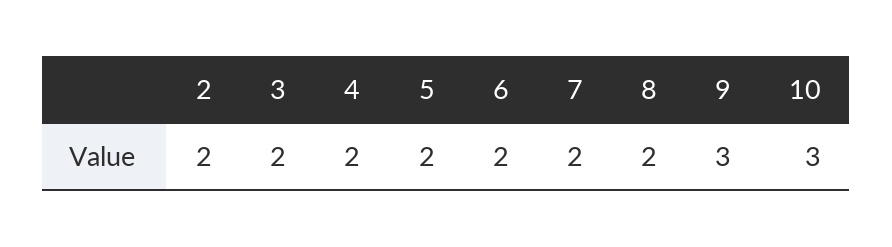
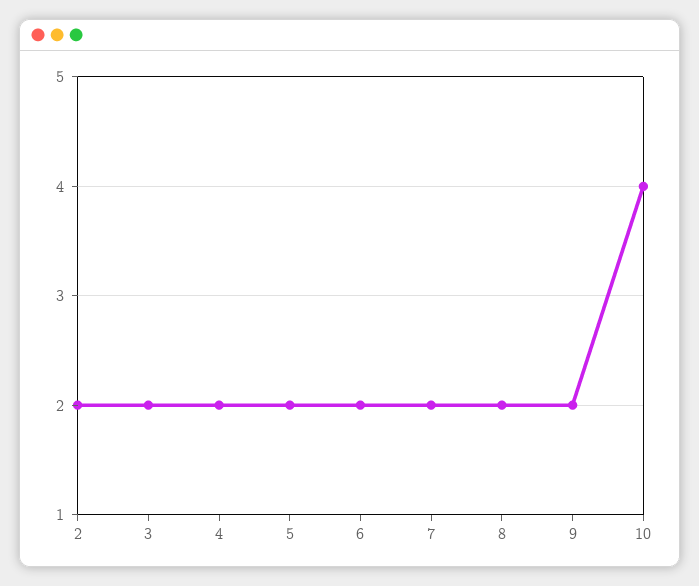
9: 3 -> 2
10: 3 -> 4

